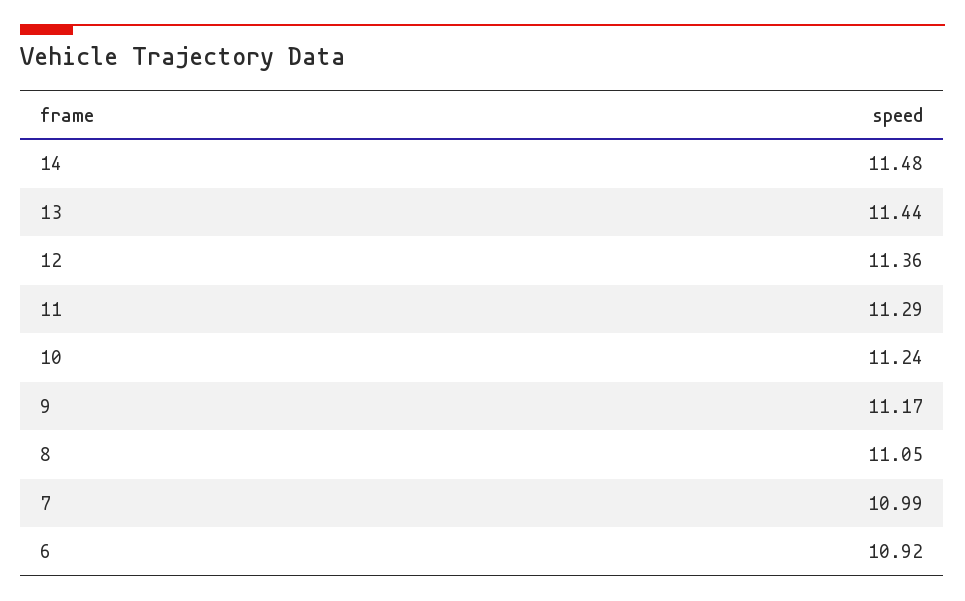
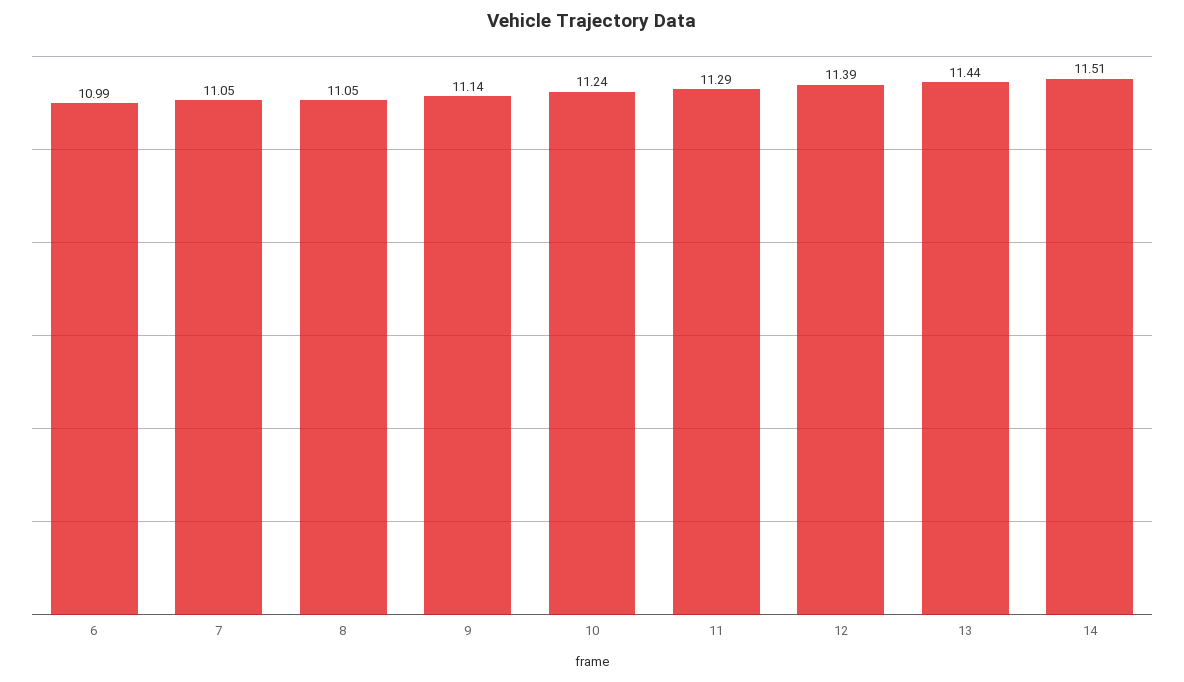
14: 11.48 -> 11.51
12: 11.36 -> 11.39
9: 11.17 -> 11.14
7: 10.99 -> 11.05
6: 10.92 -> 10.99

